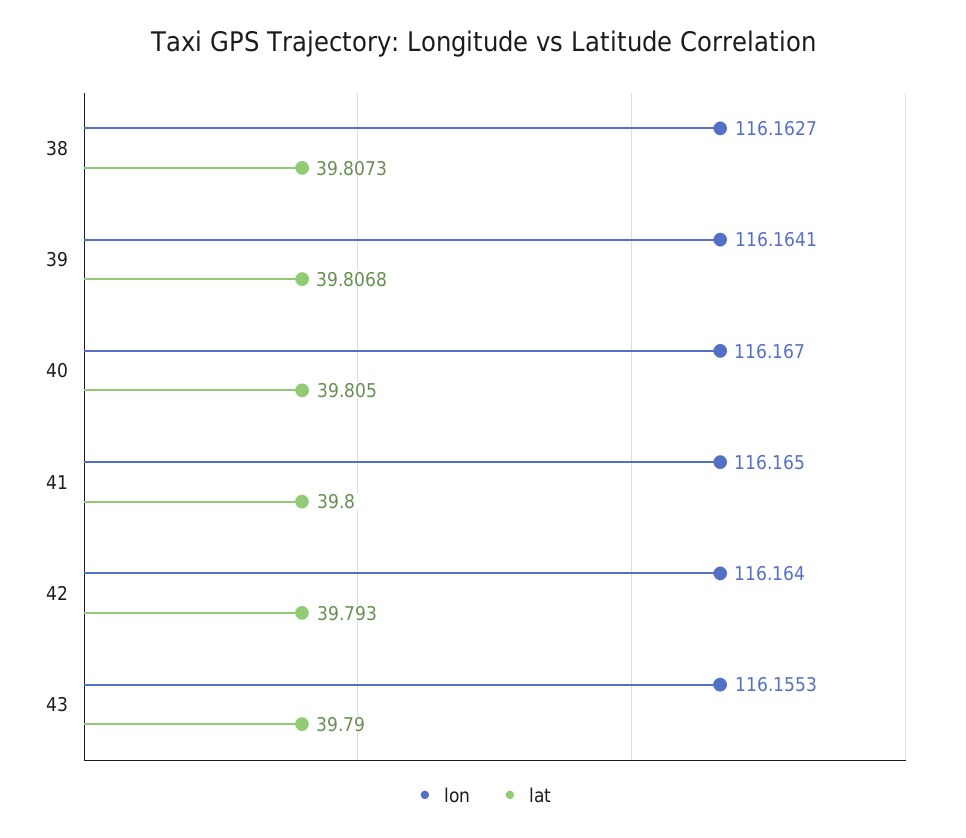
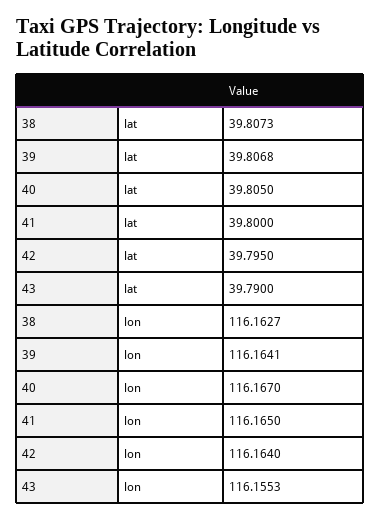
lat, 42: 39.793 -> 39.795

